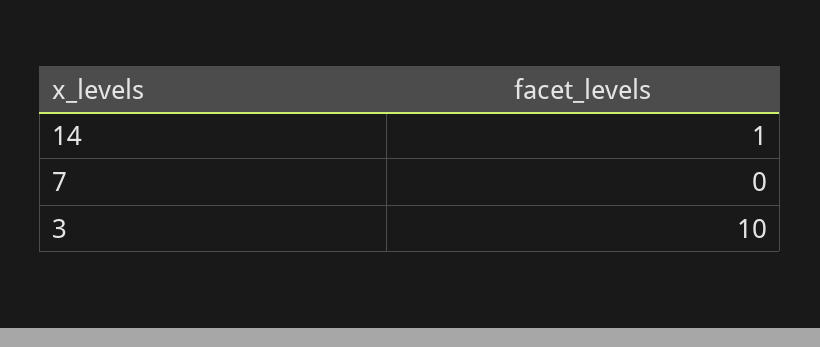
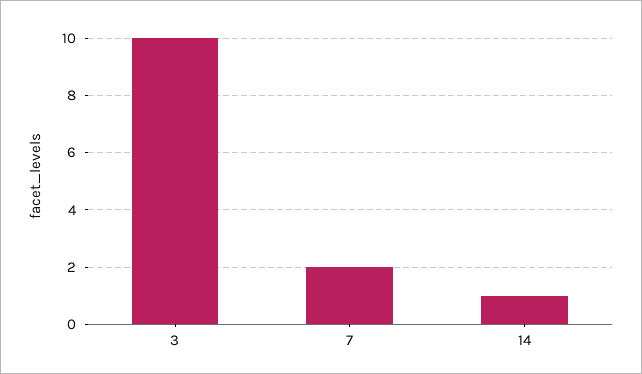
7: 0 -> 2

